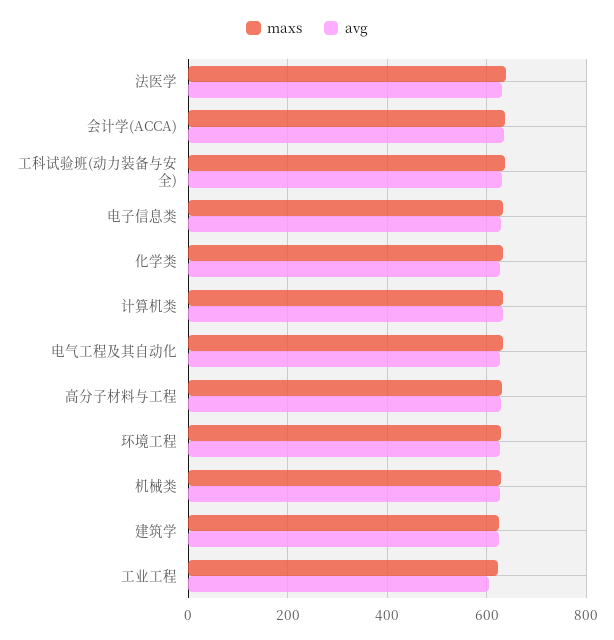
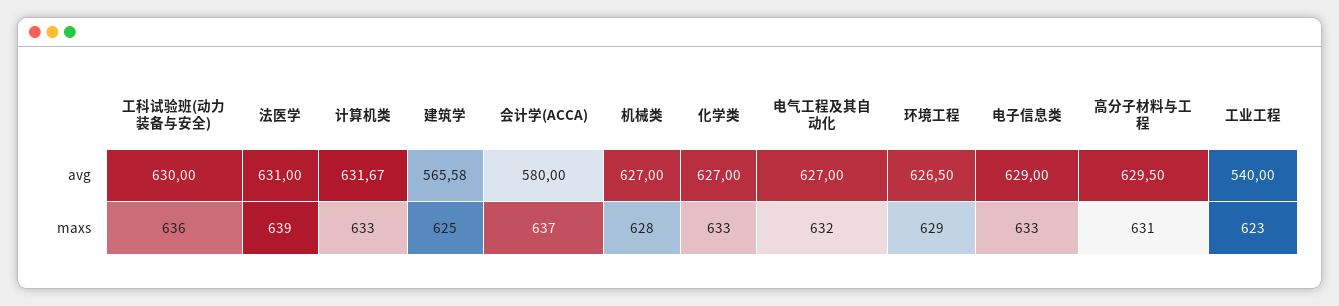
avg, 会计学(ACCA): 640 -> 580
avg, 建筑学: 620 -> 565.58
avg, 工业工程: 600 -> 540

